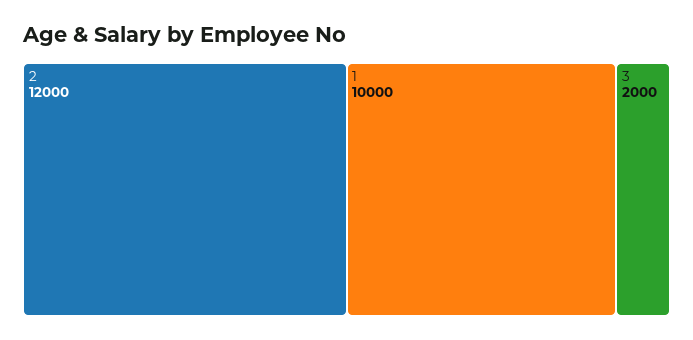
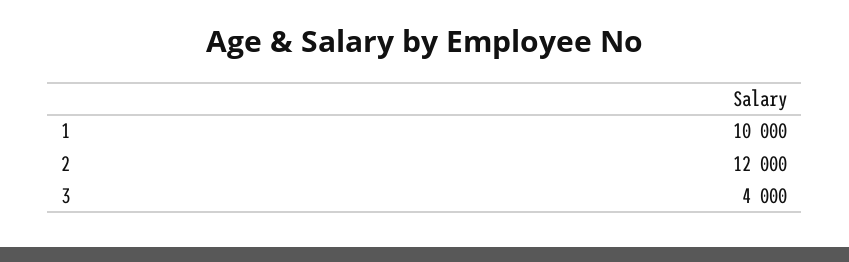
3: 2000 -> 4000

